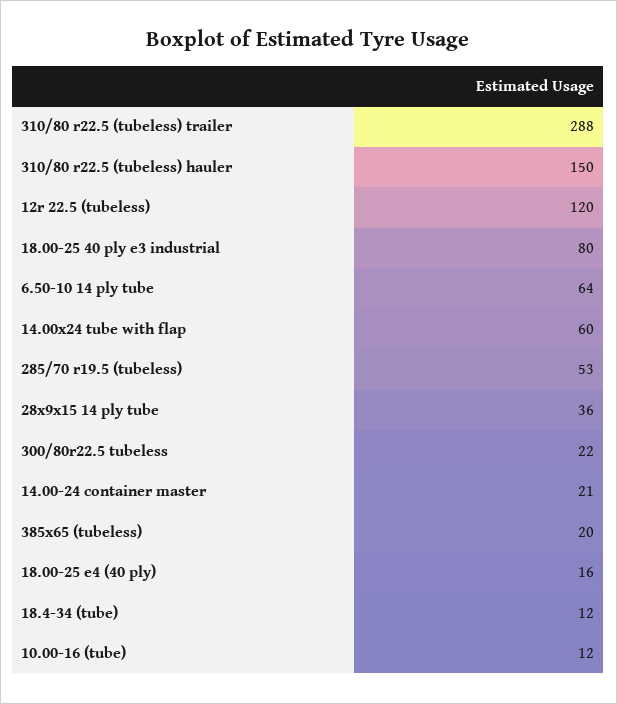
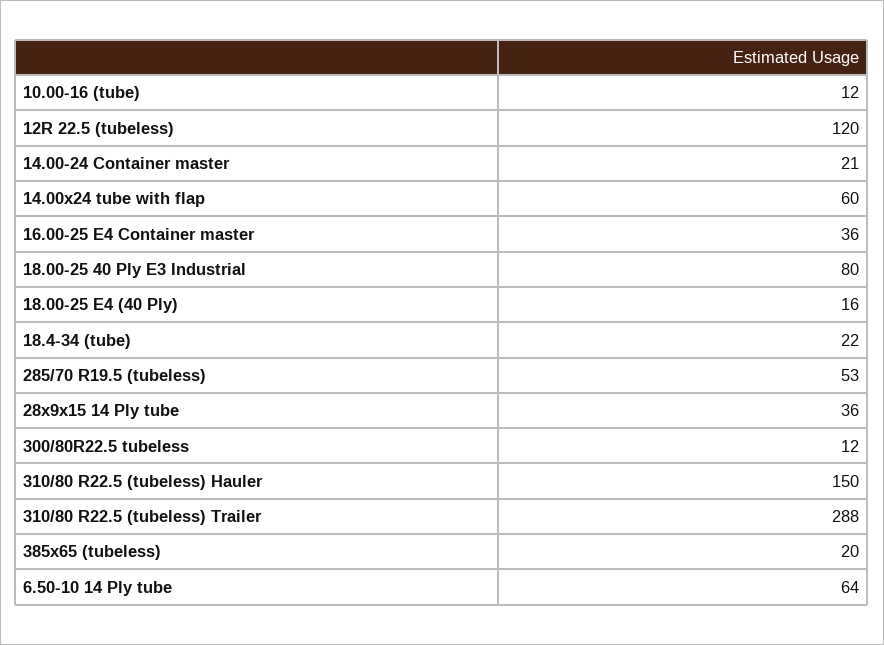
300/80r22.5 tubeless: 22 -> 12
18.4-34 (tube): 12 -> 22
16.00-25 E4 Container master: none -> 36

